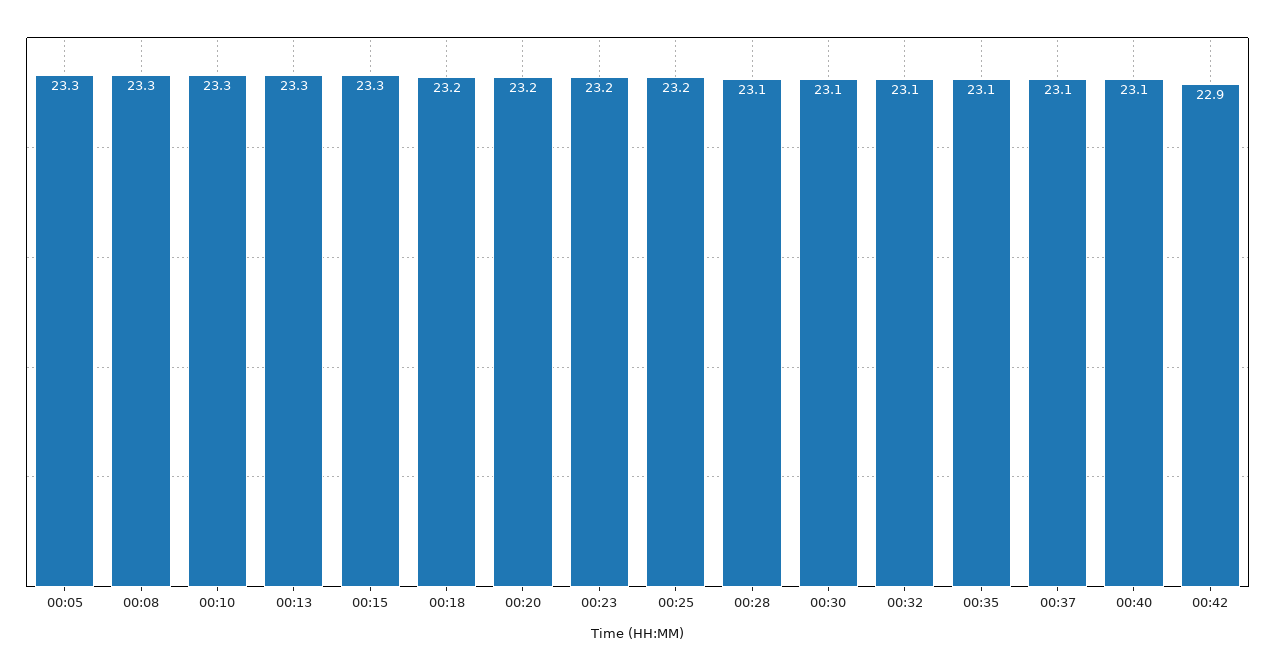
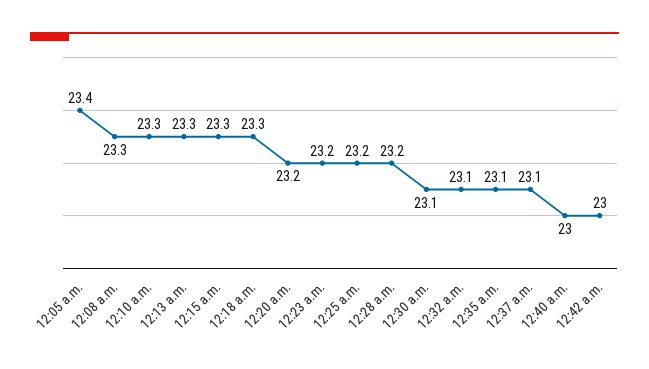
00:05: 23.3 -> 23.4
00:18: 23.2 -> 23.3
00:28: 23.1 -> 23.2
00:40: 23.1 -> 23
00:42: 22.9 -> 23

